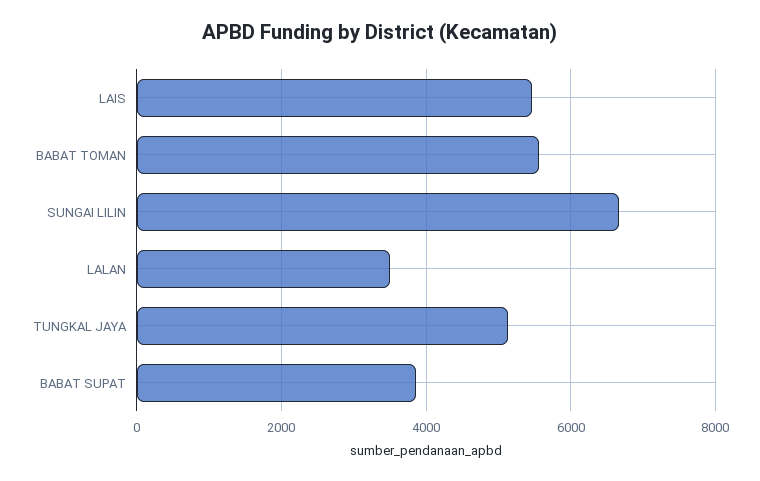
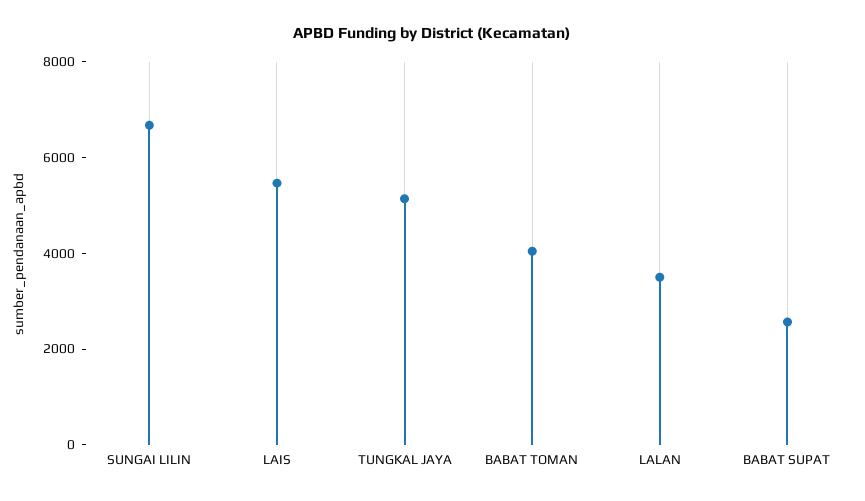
BABAT TOMAN: 5600 -> 4000
BABAT SUPAT: 3800 -> 2500

